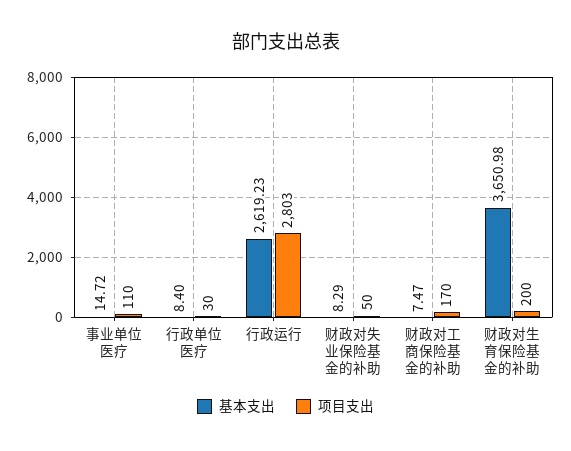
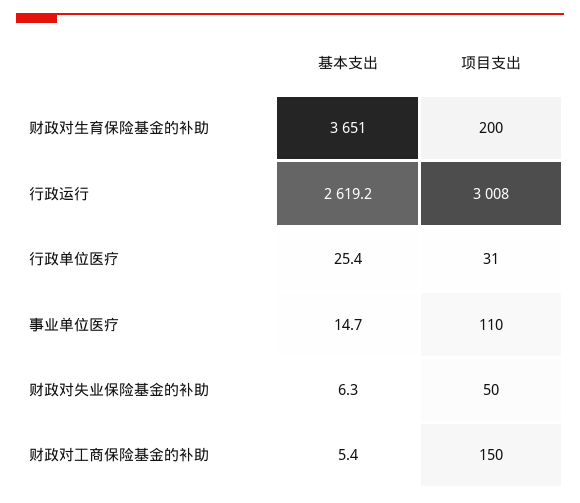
基本支出, 行政单位医疗: 8.4 -> 25.4
项目支出, 行政单位医疗: 30 -> 31
项目支出, 行政运行: 2803 -> 3008
基本支出, 财政对失业保险基金的补助: 8.29 -> 6.3
基本支出, 财政对工商保险基金的补助: 7.47 -> 5.4
项目支出, 财政对工商保险基金的补助: 170 -> 150

